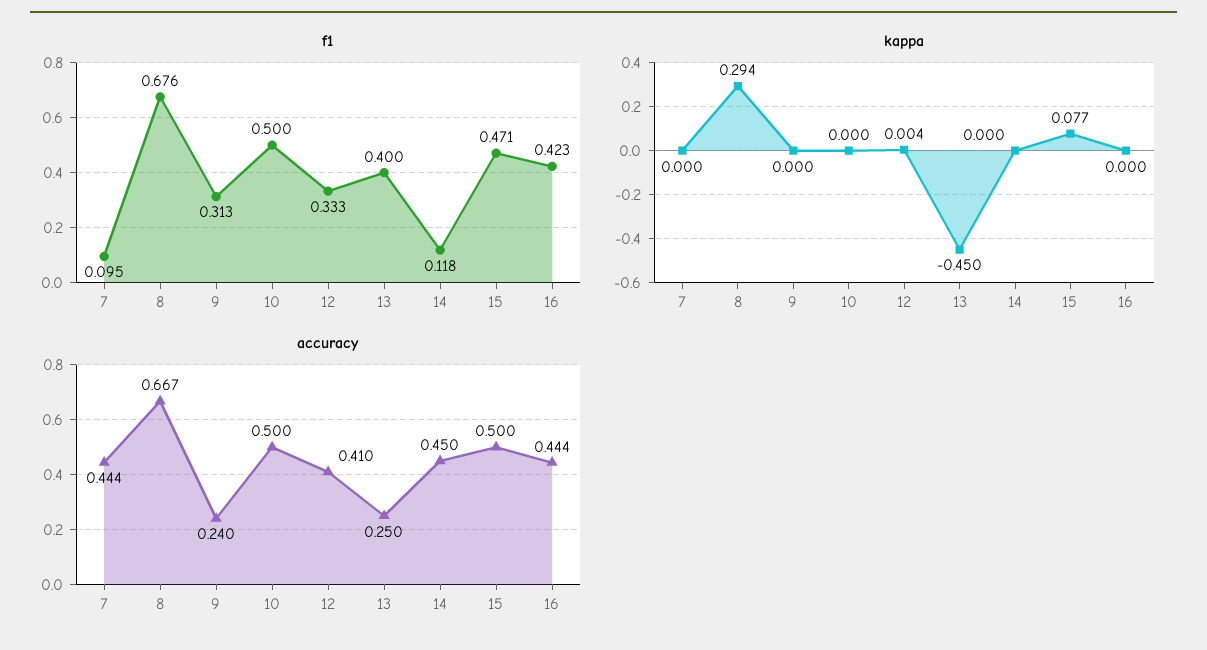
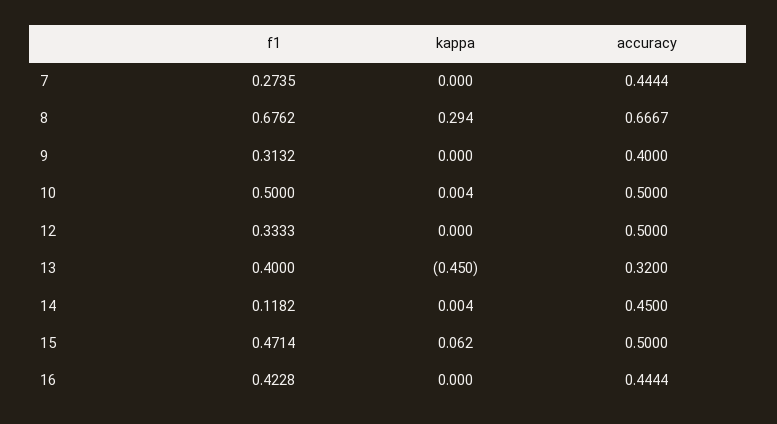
f1, 7: 0.095 -> 0.2735
kappa, 10: 0 -> 0.004
kappa, 12: 0.004 -> 0
kappa, 14: 0 -> 0.004
kappa, 15: 0.077 -> 0.062
accuracy, 9: 0.24 -> 0.4
accuracy, 12: 0.41 -> 0.5
accuracy, 13: 0.25 -> 0.32

